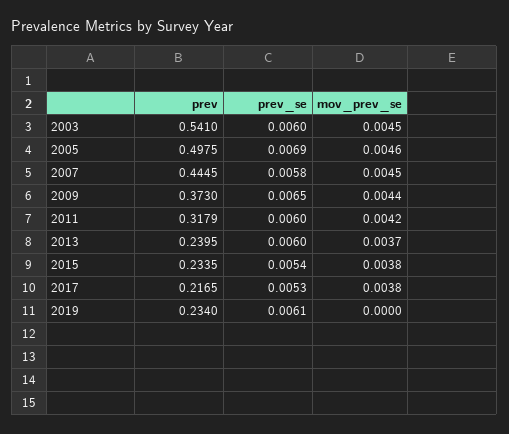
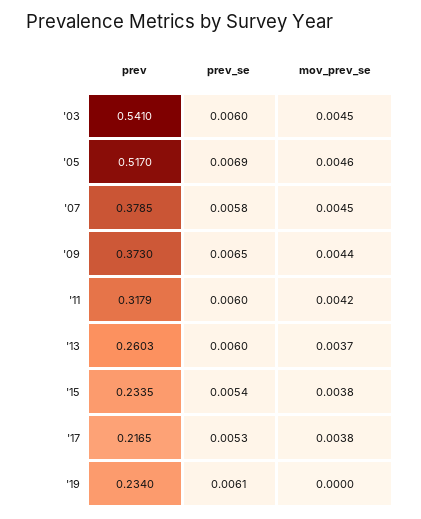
prev, 2005: 0.4975 -> 0.517
prev, 2007: 0.4445 -> 0.3785
prev, 2013: 0.2395 -> 0.2603

